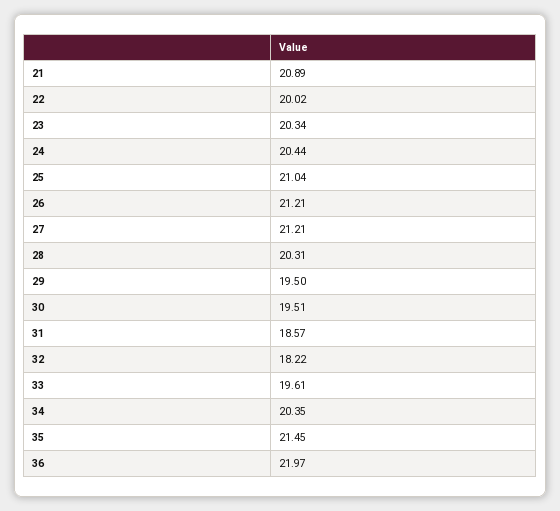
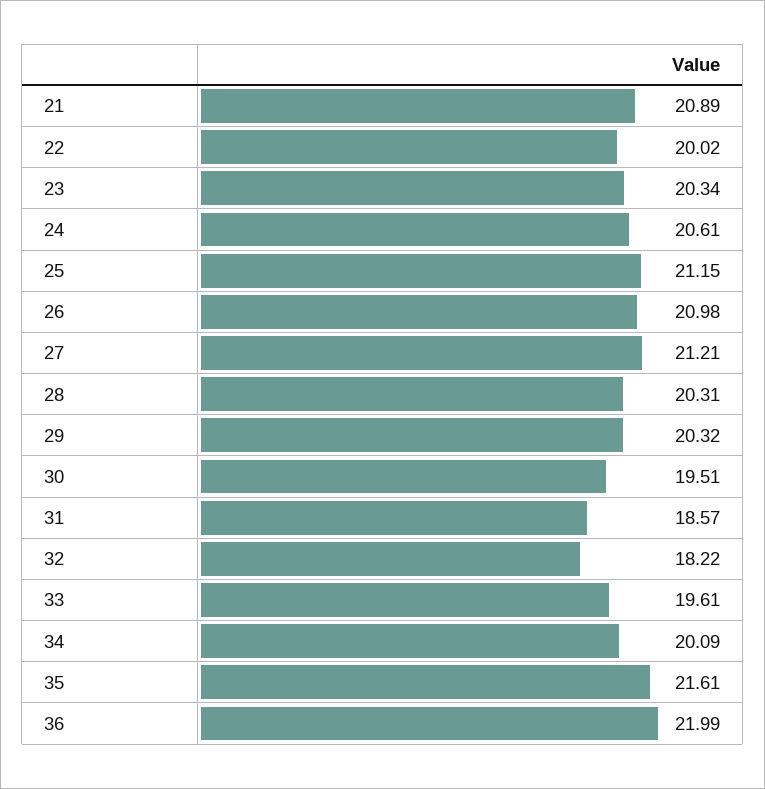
24: 20.44 -> 20.61
25: 21.04 -> 21.15
26: 21.21 -> 20.98
29: 19.5 -> 20.32
34: 20.35 -> 20.09
35: 21.45 -> 21.61
36: 21.97 -> 21.99

